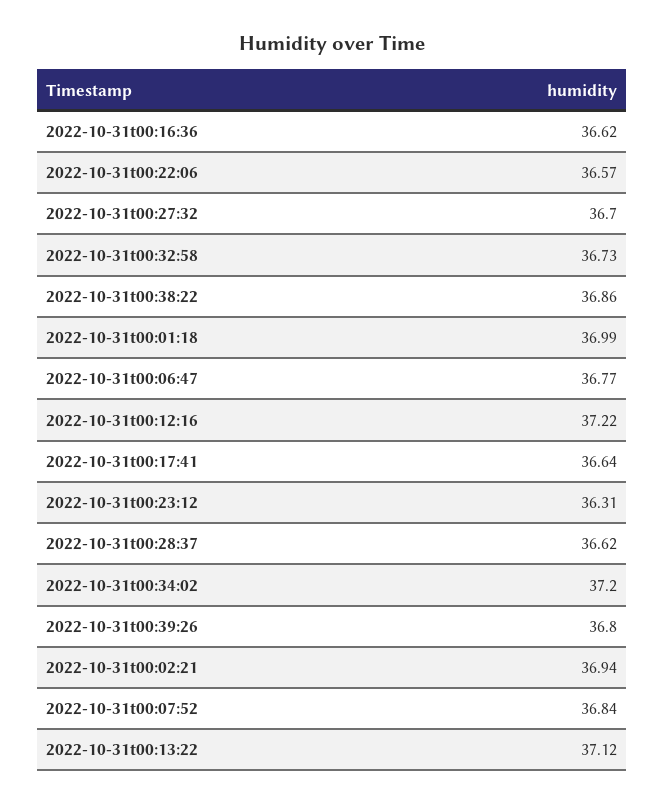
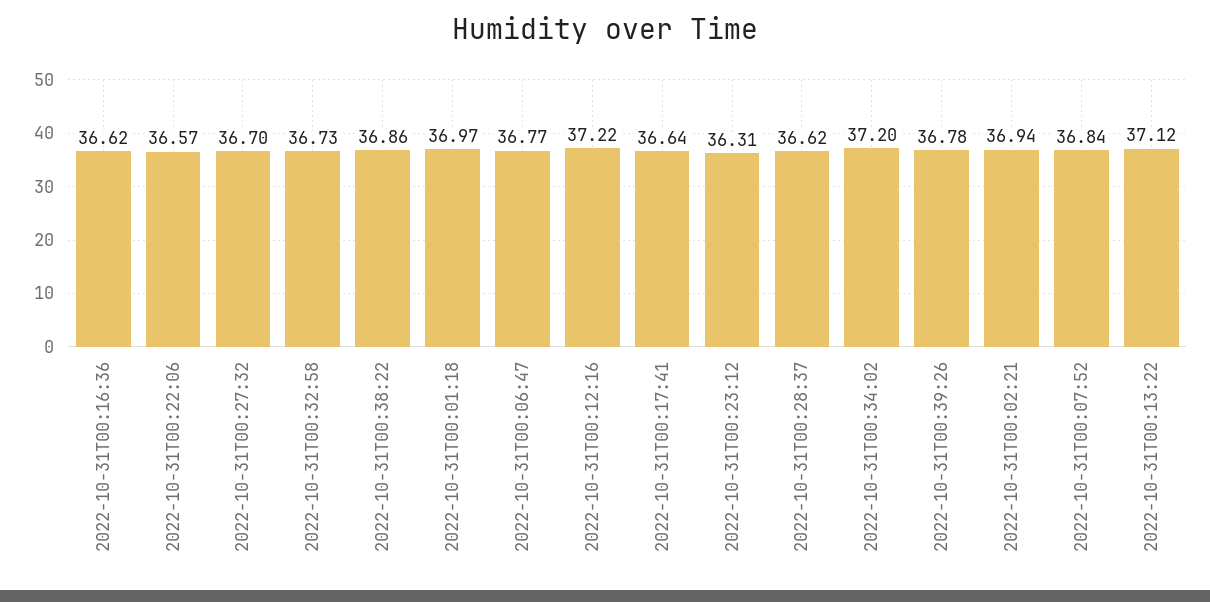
2022-10-31t00:01:18: 36.99 -> 36.97
2022-10-31t00:39:26: 36.8 -> 36.78

